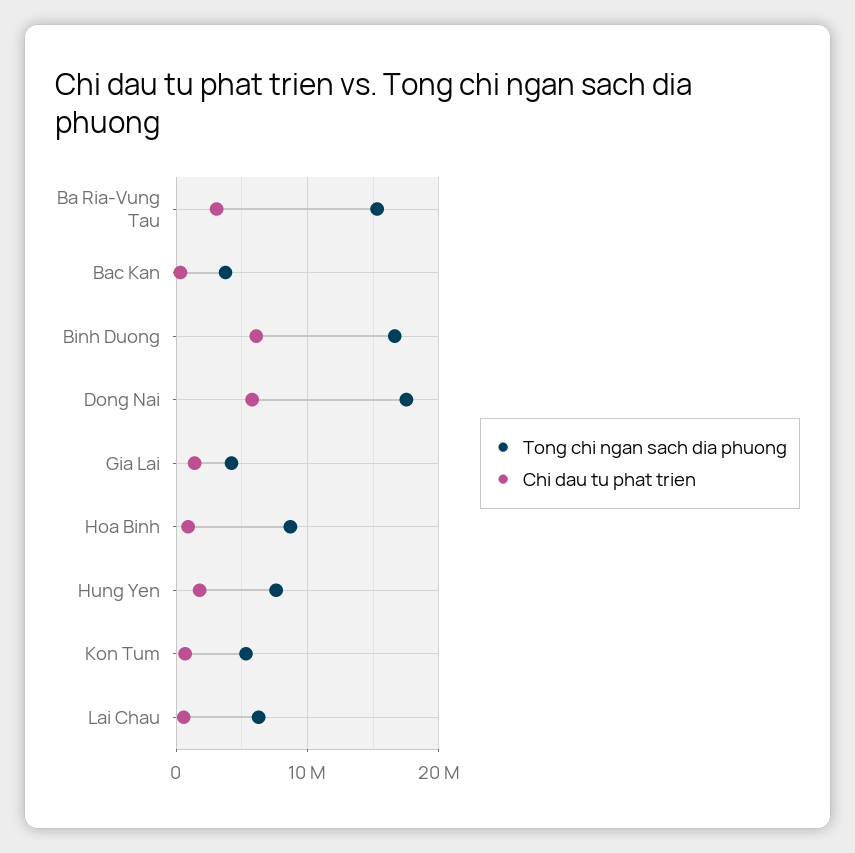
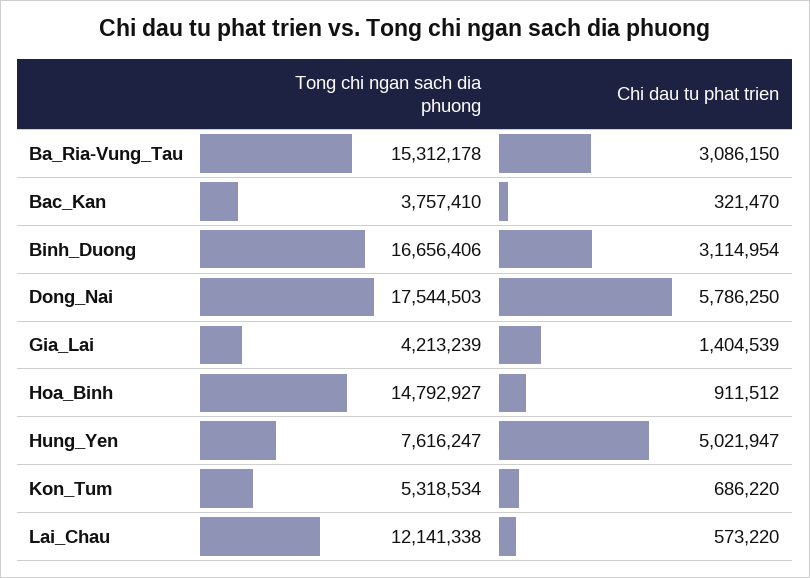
Chi dau tu phat trien, Binh Duong: 6000000 -> 3114954
Tong chi ngan sach dia phuong, Hoa Binh: 9000000 -> 14792927
Chi dau tu phat trien, Hung Yen: 2000000 -> 5021947
Tong chi ngan sach dia phuong, Lai Chau: 6000000 -> 12141338

